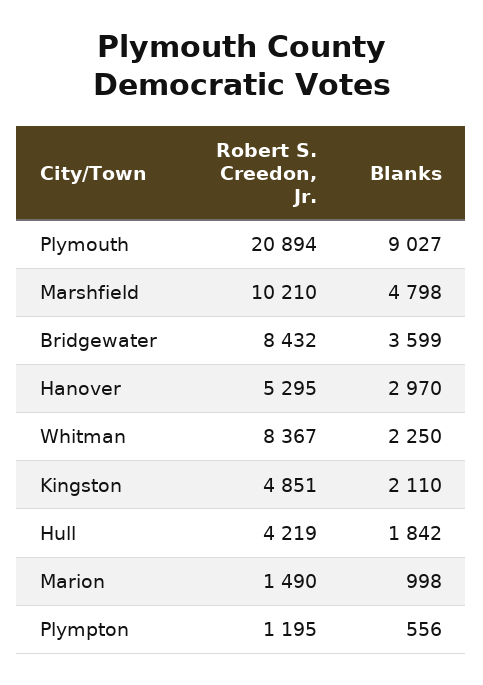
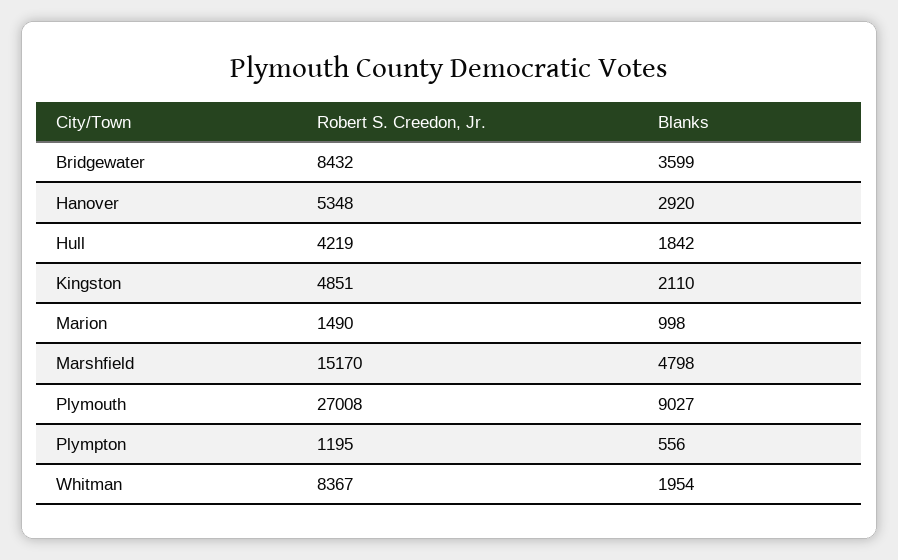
Robert S. Creedon, Jr., Plymouth: 20894 -> 27008
Robert S. Creedon, Jr., Marshfield: 10210 -> 15170
Robert S. Creedon, Jr., Hanover: 5295 -> 5348
Blanks, Hanover: 2970 -> 2920
Blanks, Whitman: 2250 -> 1954

